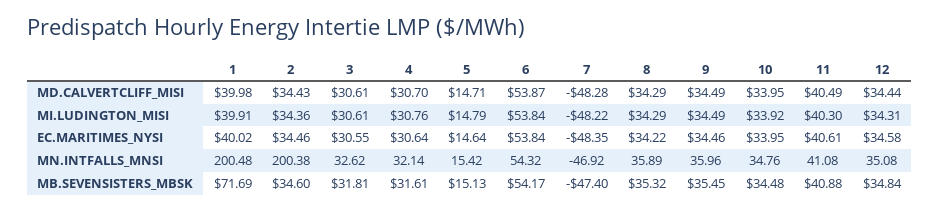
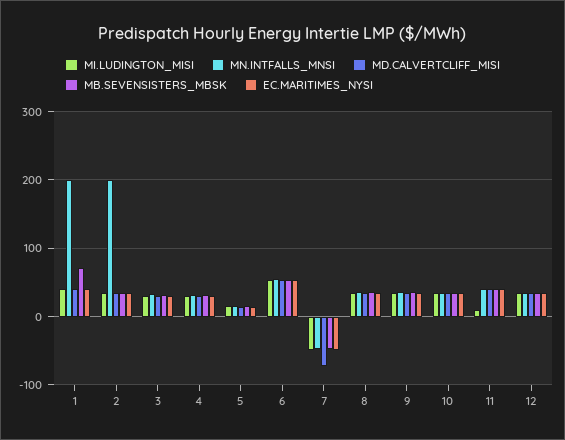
MD.CALVERTCLIFF_MISI, 7: -48.28 -> -70
MI.LUDINGTON_MISI, 11: 40.3 -> 10

